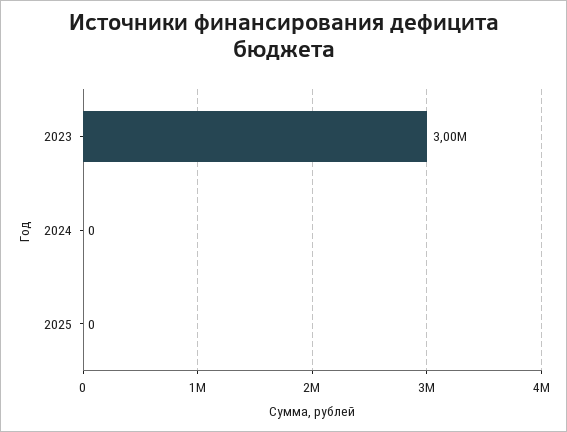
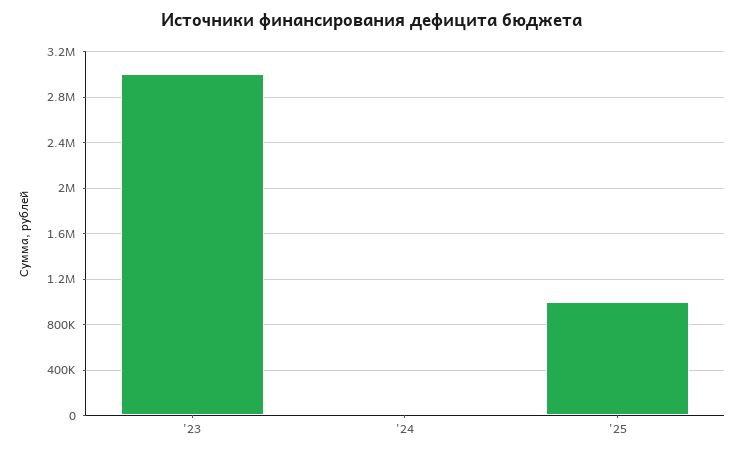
2025: 0 -> 1000000

